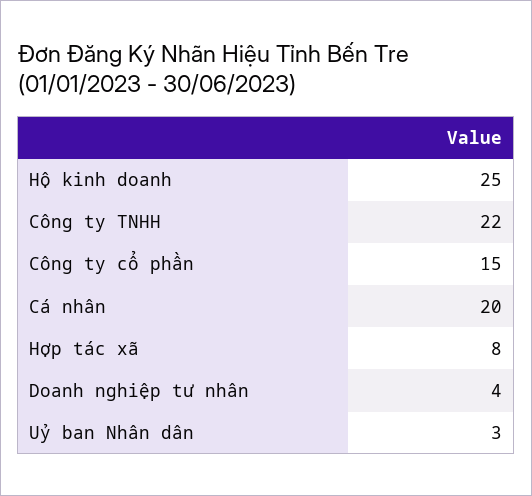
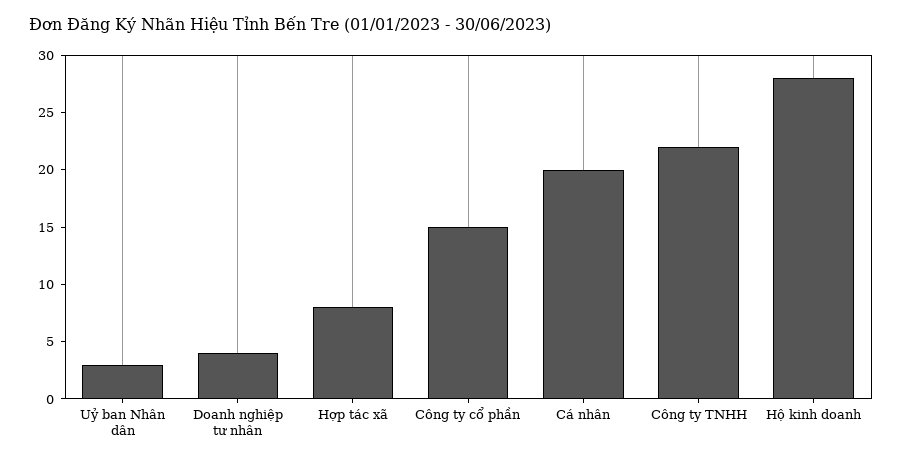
Hộ kinh doanh: 25 -> 28

